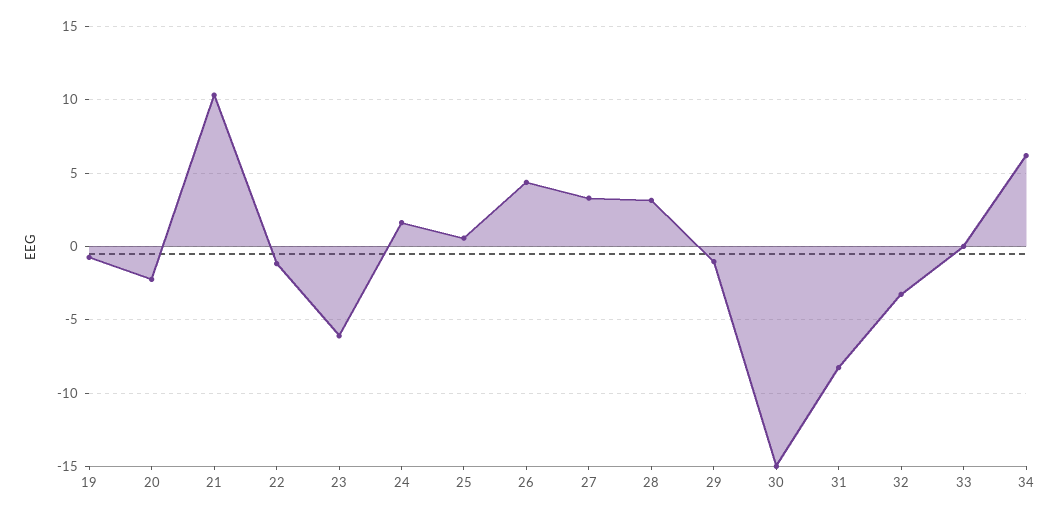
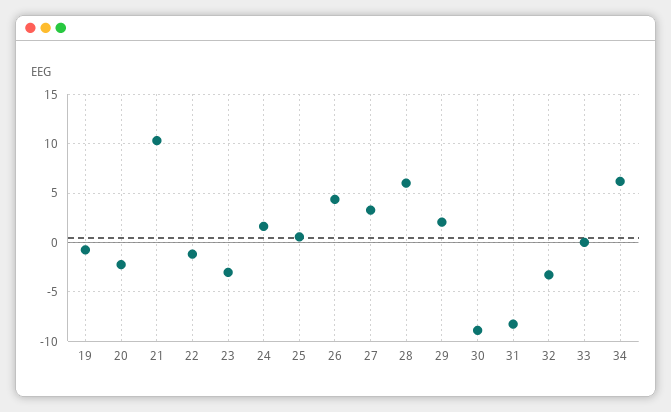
23: -6 -> -3
28: 3 -> 6
29: -1 -> 2
30: -15 -> -9

